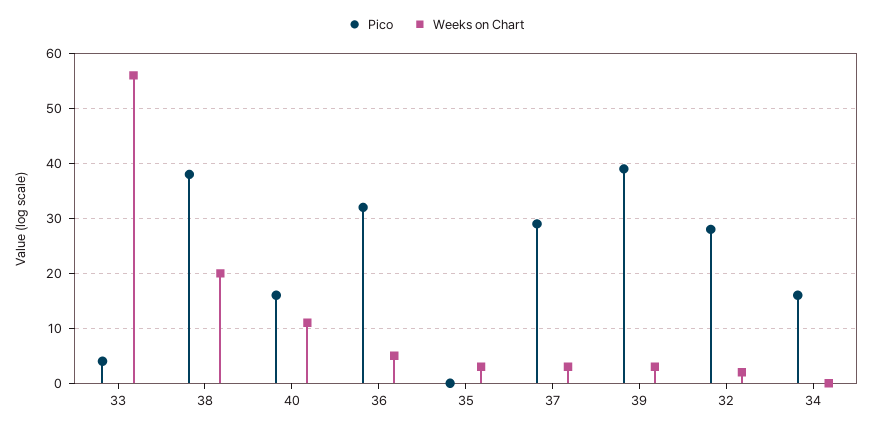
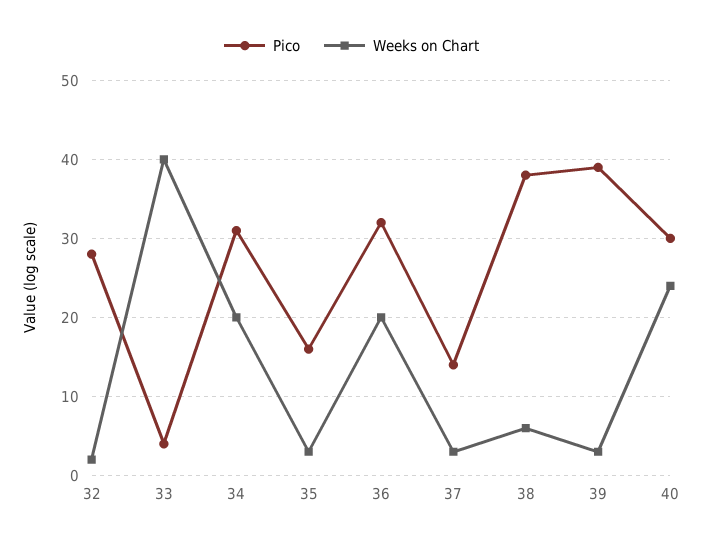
Weeks on Chart, 33: 55 -> 40
Weeks on Chart, 38: 20 -> 6
Pico, 40: 15 -> 30
Weeks on Chart, 40: 10 -> 24
Weeks on Chart, 36: 5 -> 20
Pico, 35: 0 -> 16
Pico, 37: 30 -> 14
Pico, 34: 15 -> 31
Weeks on Chart, 34: 0 -> 20

